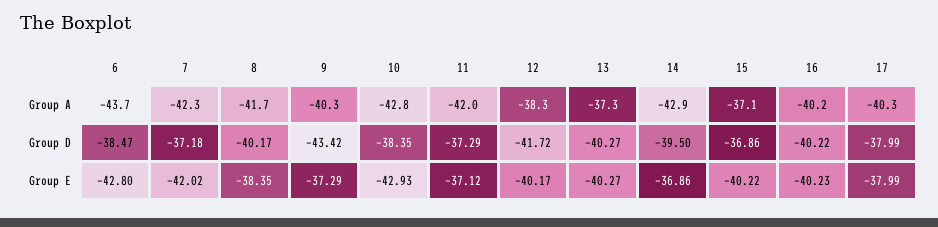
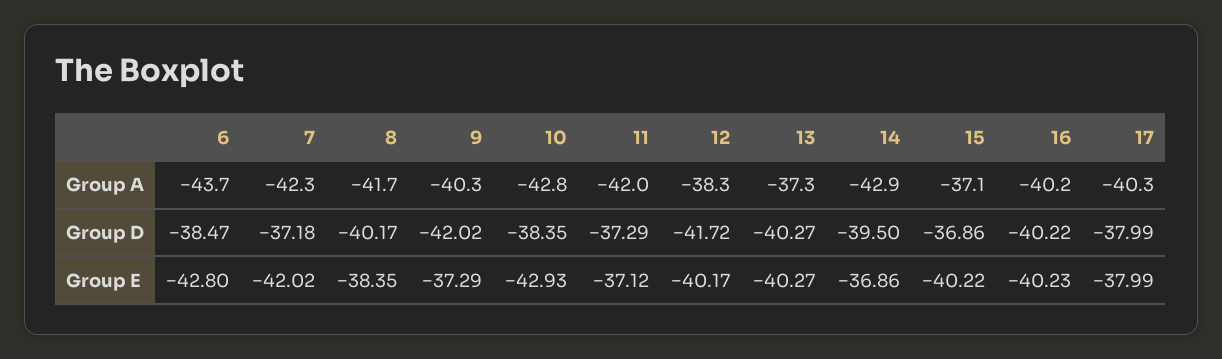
9, Group D: -43.42 -> -42.02

